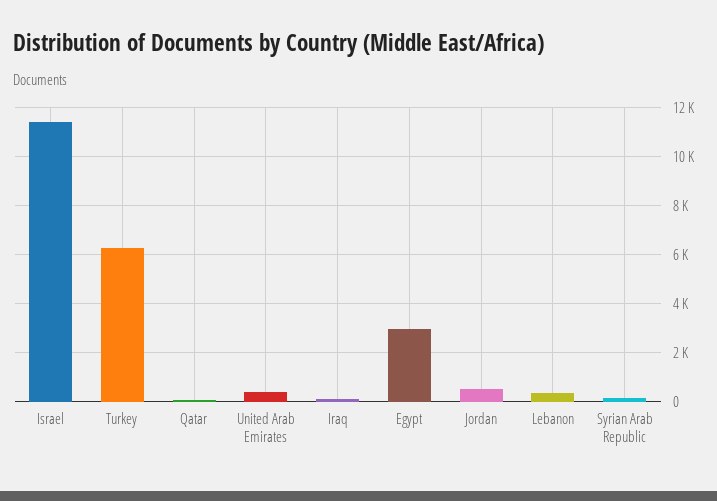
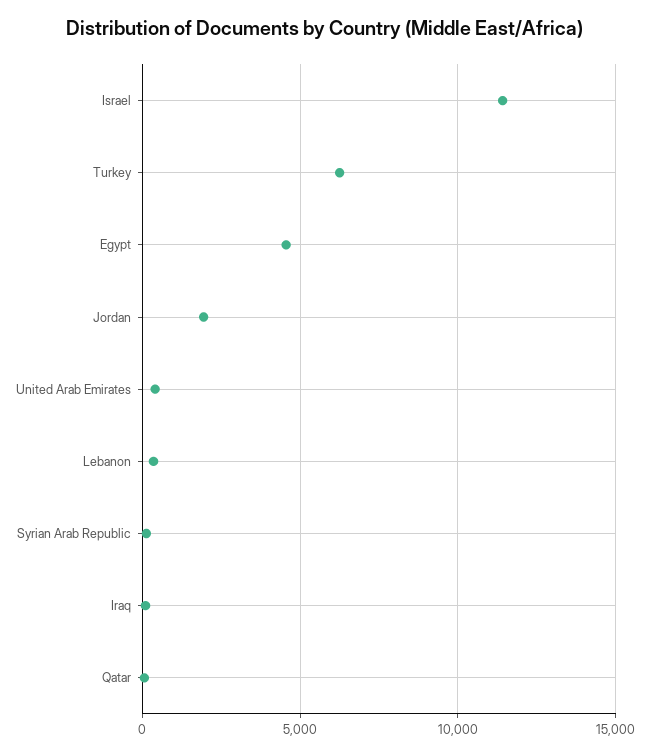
Egypt: 3000 -> 4500
Jordan: 500 -> 2000

